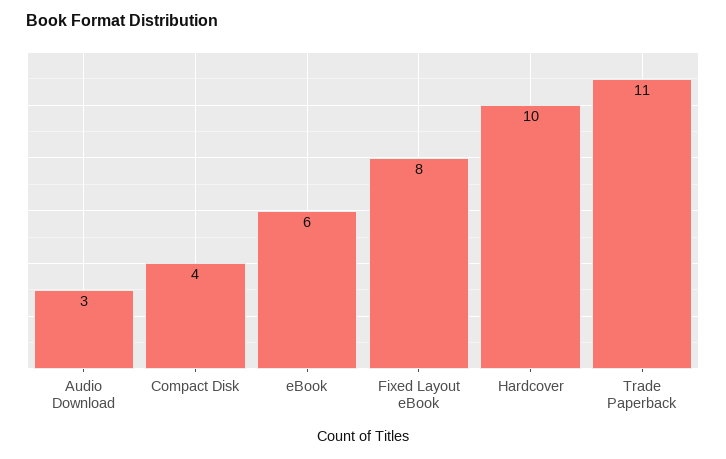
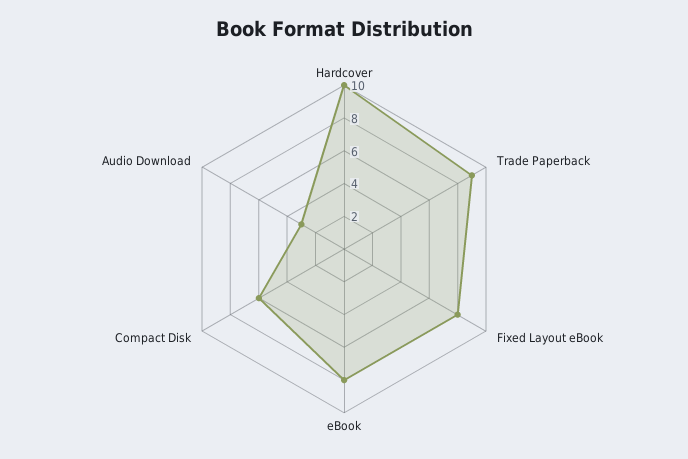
Compact Disk: 4 -> 6
eBook: 6 -> 8
Trade Paperback: 11 -> 9

